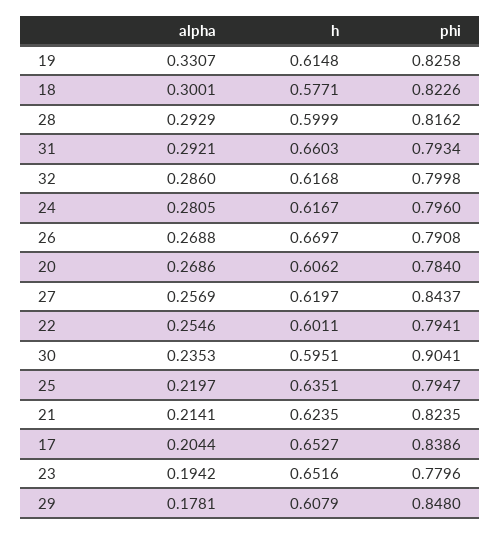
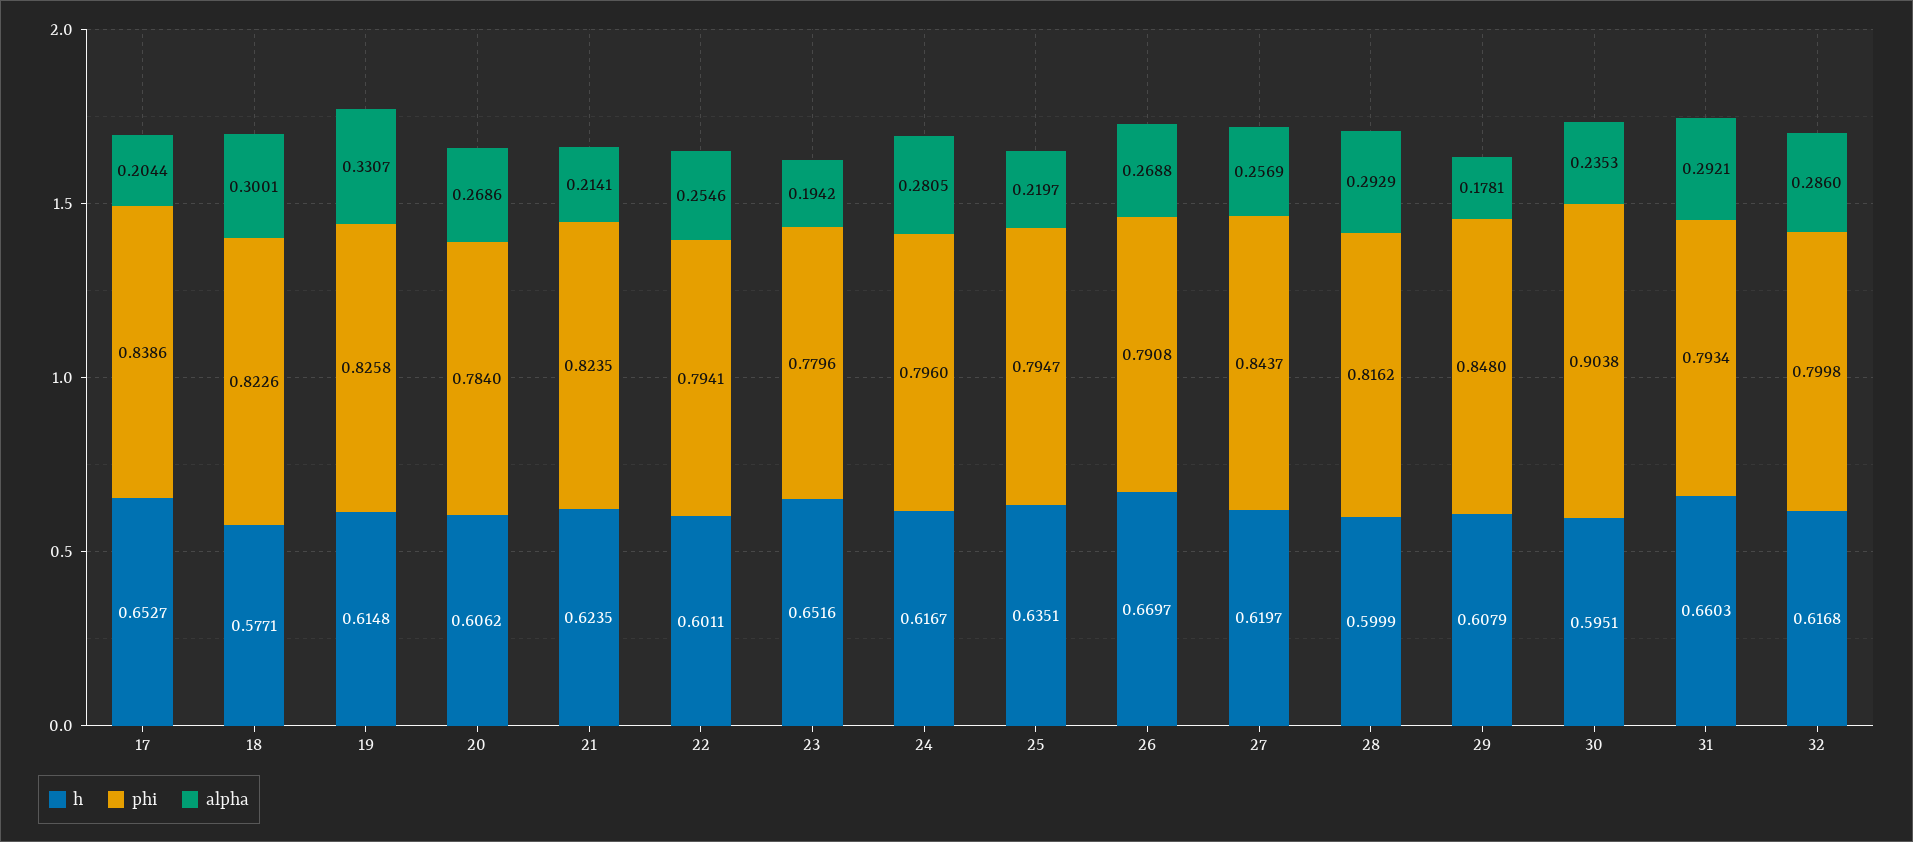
phi, 30: 0.9041 -> 0.9038

